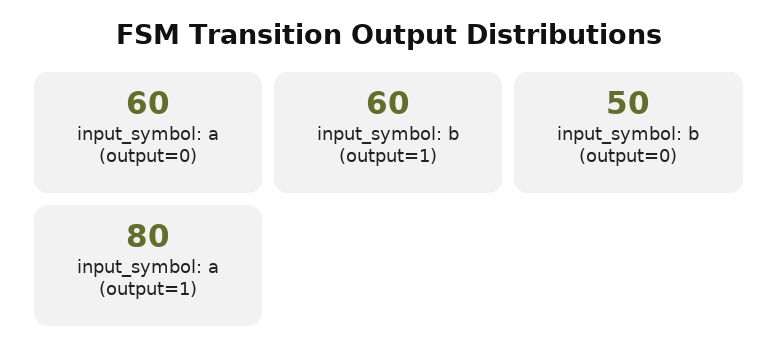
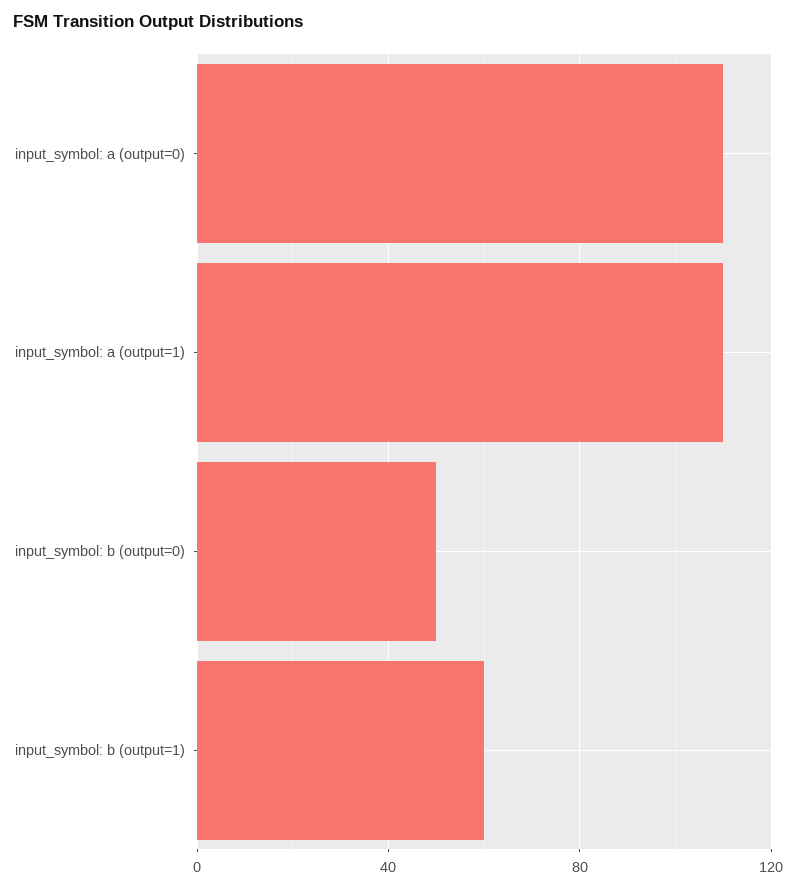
input_symbol: a (output=0): 60 -> 110
input_symbol: a (output=1): 80 -> 110

